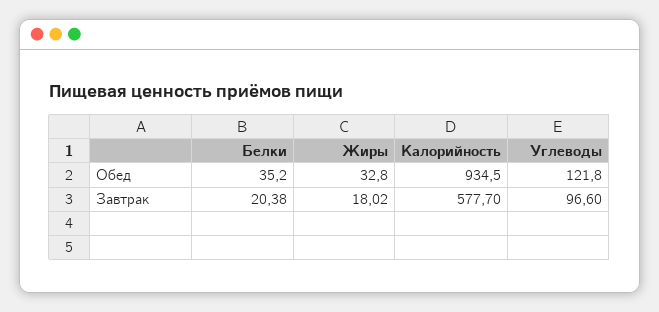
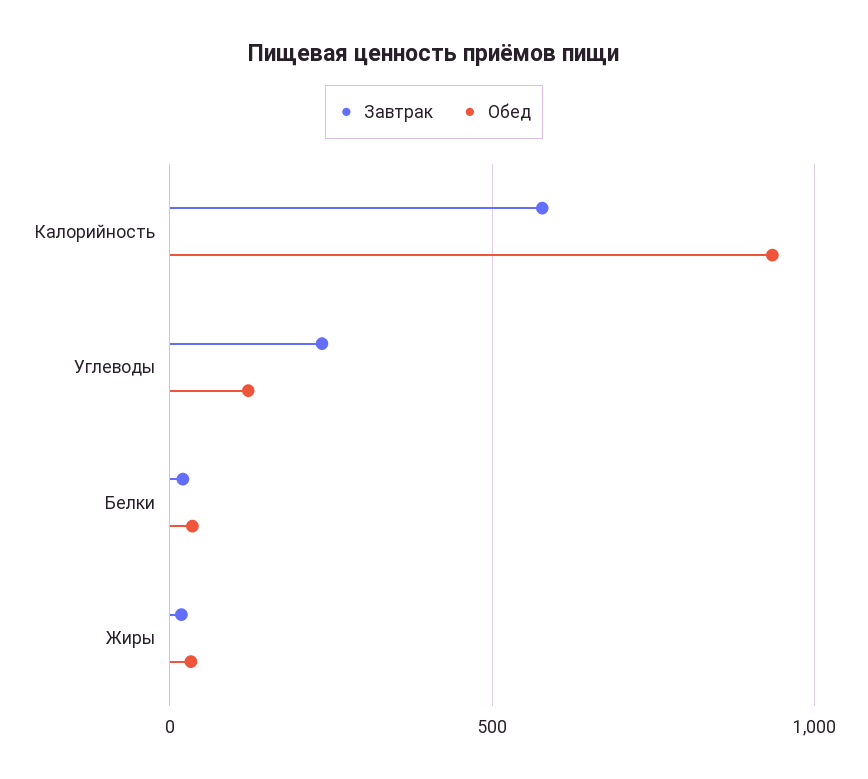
Завтрак, Углеводы: 96.6 -> 250

